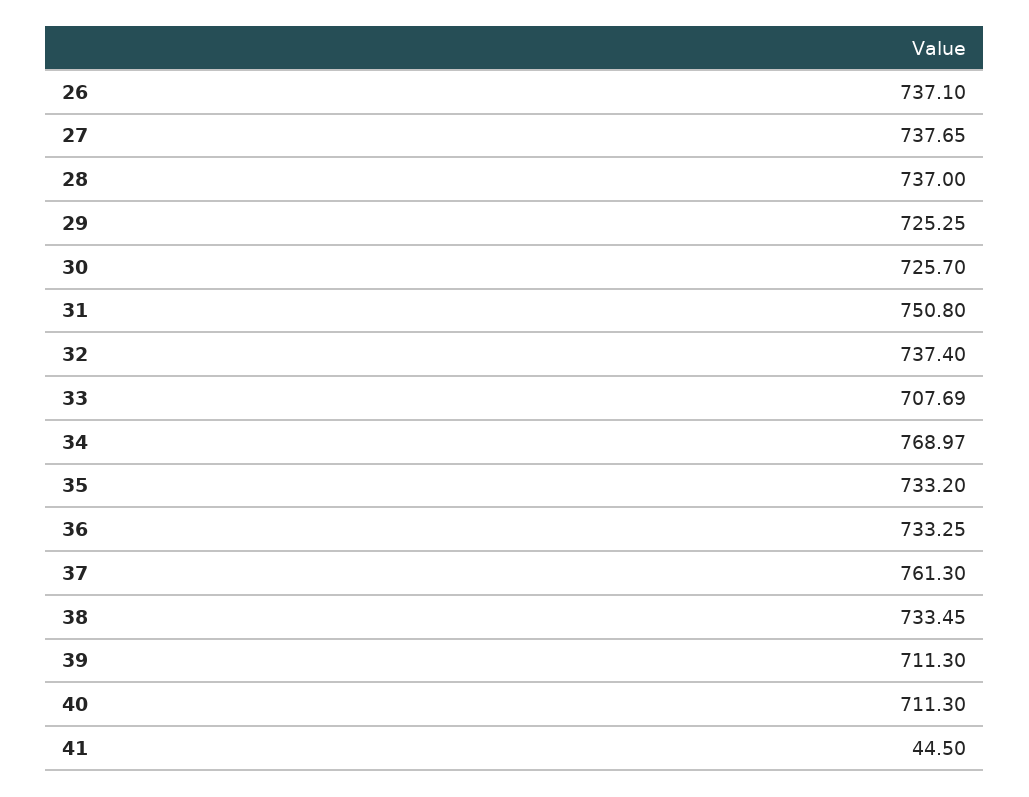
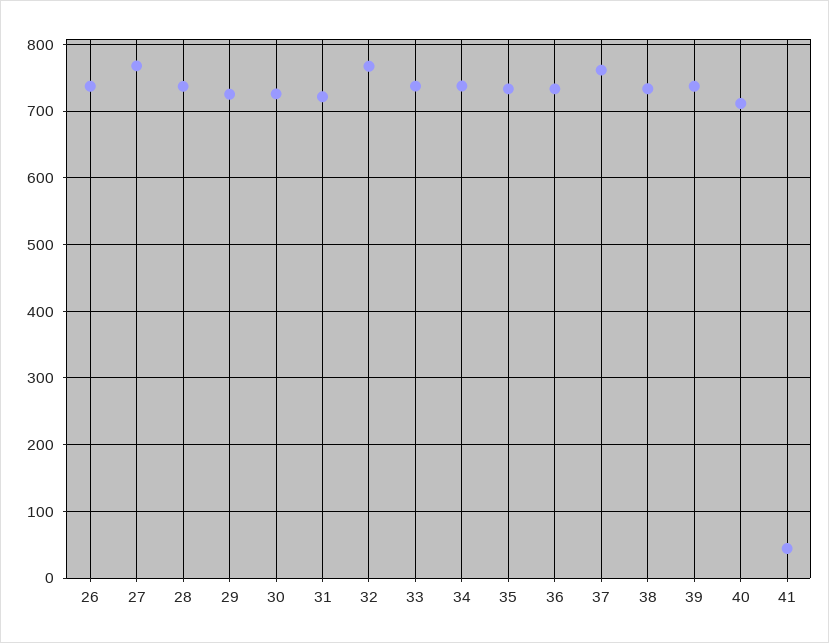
27: 737.65 -> 770
31: 750.8 -> 720
32: 737.4 -> 770
33: 707.69 -> 740
34: 768.97 -> 740
39: 711.3 -> 740

